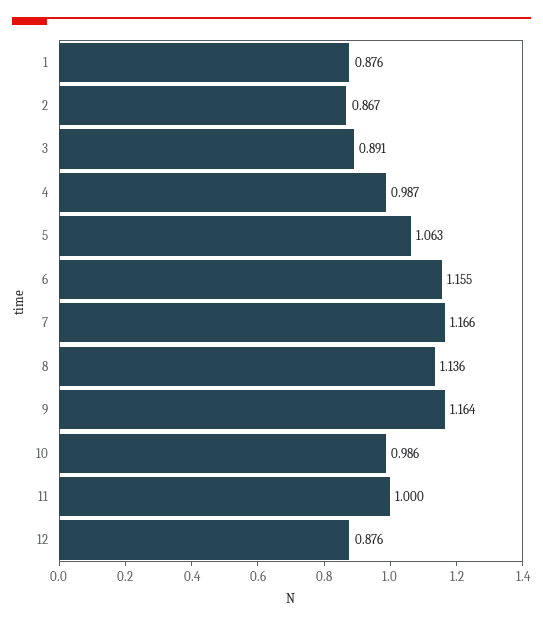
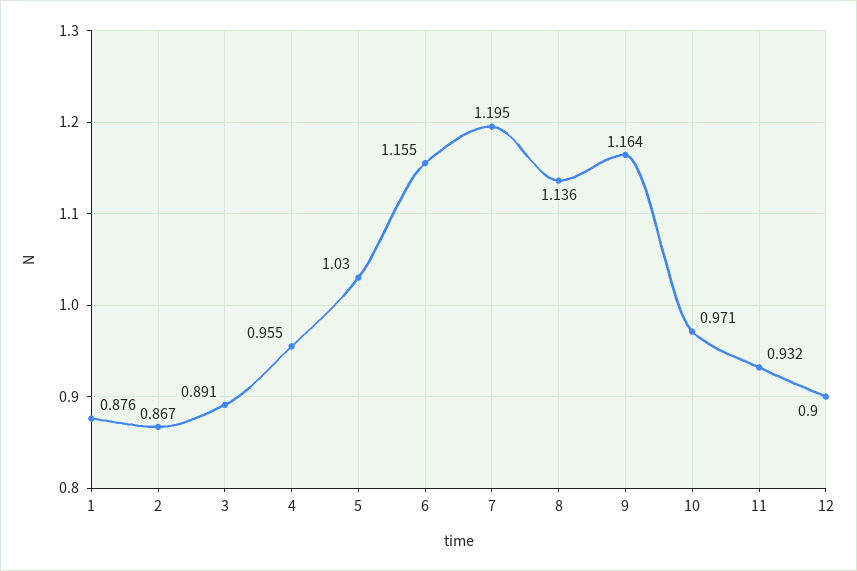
4: 0.987 -> 0.955
5: 1.063 -> 1.03
7: 1.166 -> 1.195
10: 0.986 -> 0.971
11: 1 -> 0.932
12: 0.876 -> 0.9

